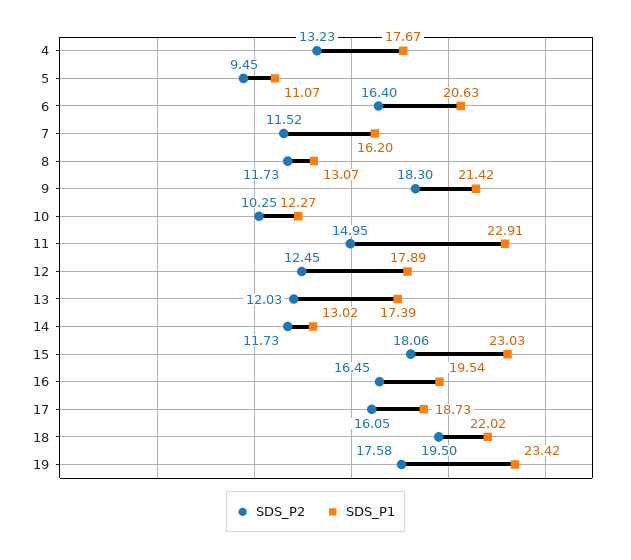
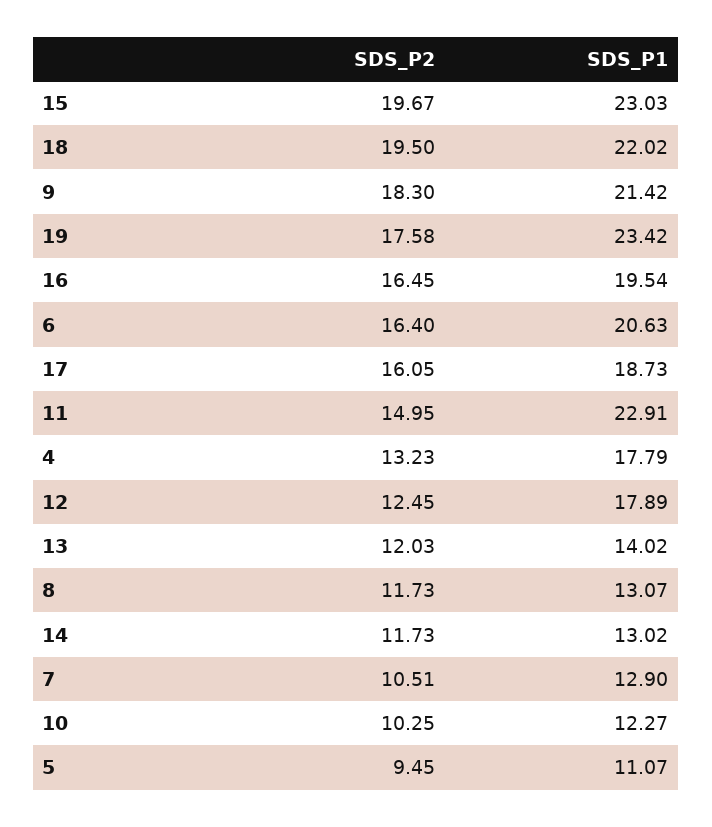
SDS_P1, 4: 17.67 -> 17.79
SDS_P2, 7: 11.52 -> 10.51
SDS_P1, 7: 16.2 -> 12.9
SDS_P1, 13: 17.39 -> 14.02
SDS_P2, 15: 18.06 -> 19.67

